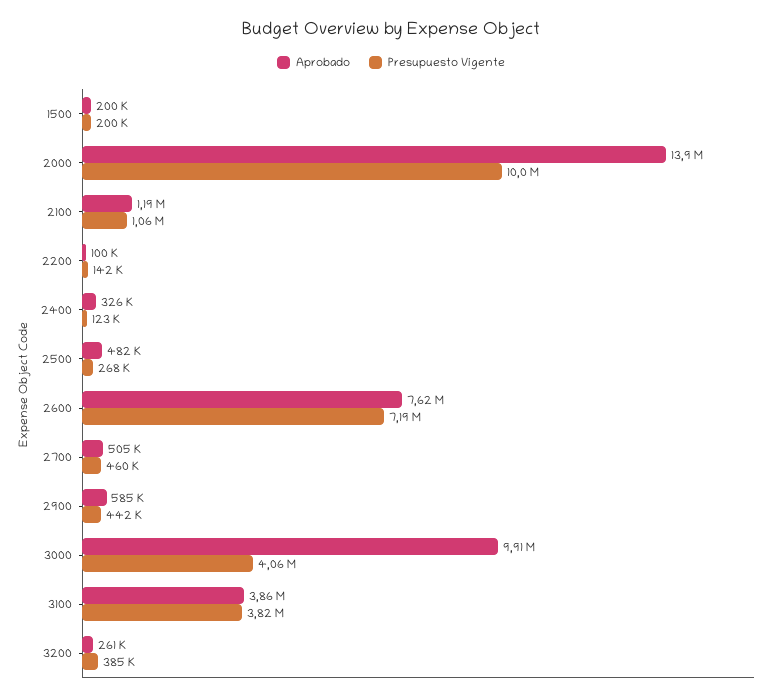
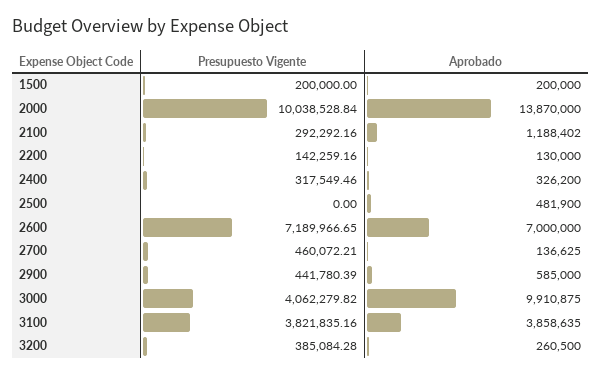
Presupuesto Vigente, 2100: 1060000 -> 292292.16
Aprobado, 2200: 100000 -> 130000
Presupuesto Vigente, 2400: 123000 -> 317549.46
Presupuesto Vigente, 2500: 268000 -> 0
Aprobado, 2600: 7620000 -> 7000000
Aprobado, 2700: 505000 -> 136625

